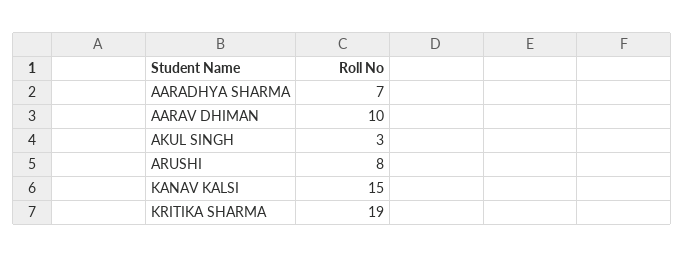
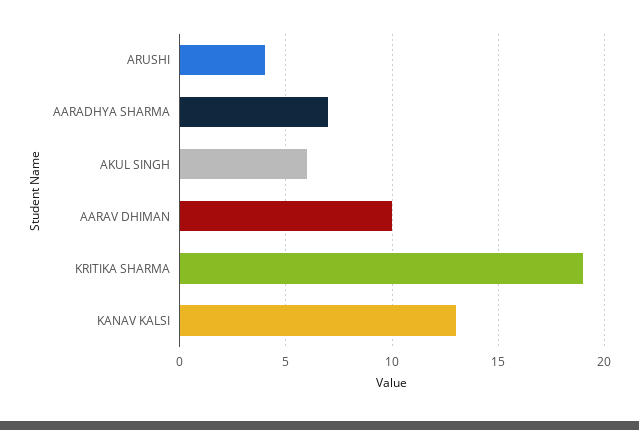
AKUL SINGH: 3 -> 6
ARUSHI: 8 -> 4
KANAV KALSI: 15 -> 13

